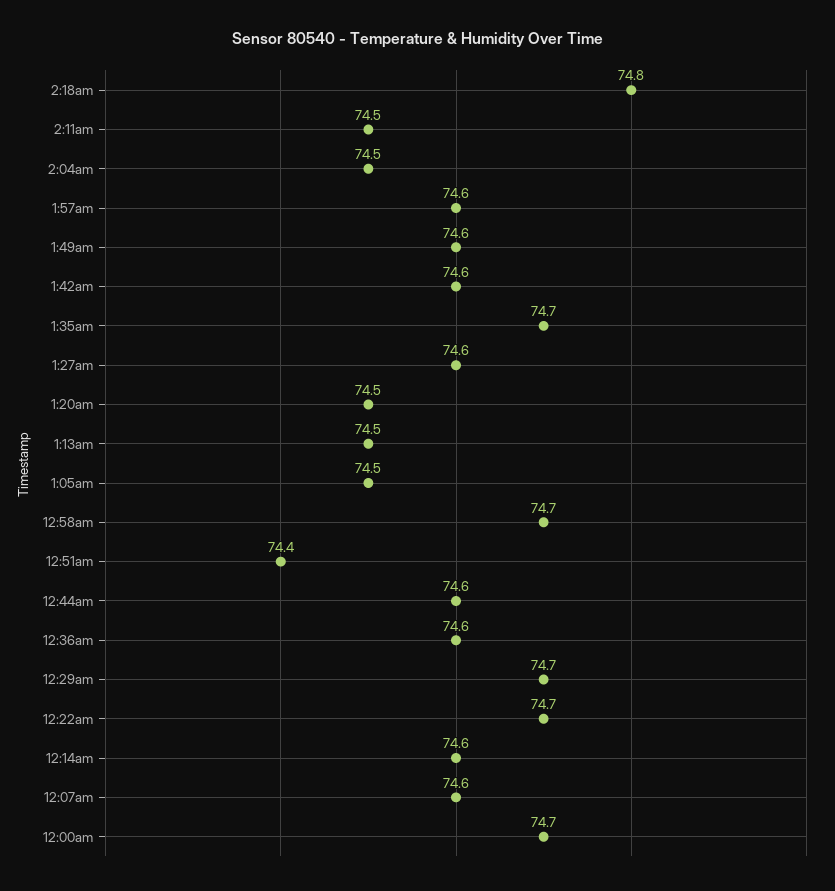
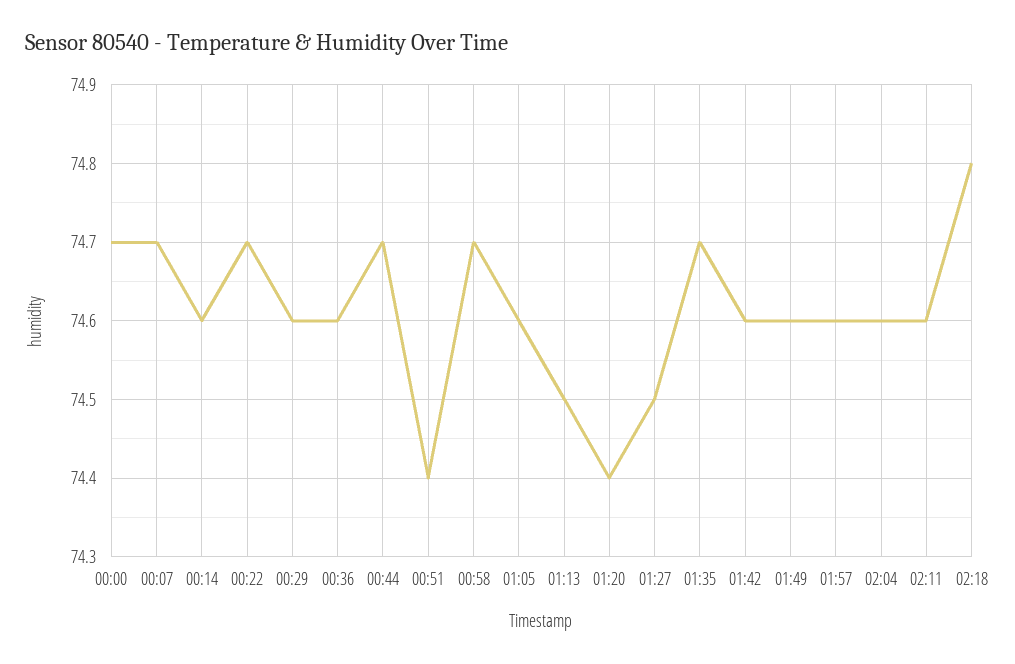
2:11am: 74.5 -> 74.6
2:04am: 74.5 -> 74.6
1:27am: 74.6 -> 74.5
1:20am: 74.5 -> 74.4
1:05am: 74.5 -> 74.6
12:44am: 74.6 -> 74.7
12:29am: 74.7 -> 74.6
12:07am: 74.6 -> 74.7

